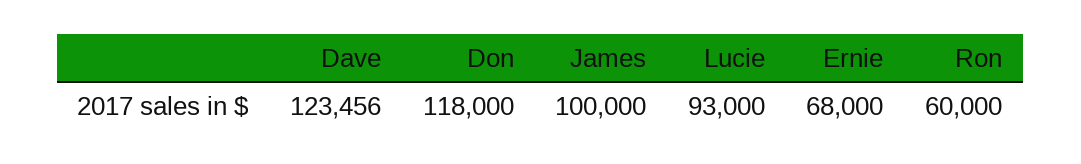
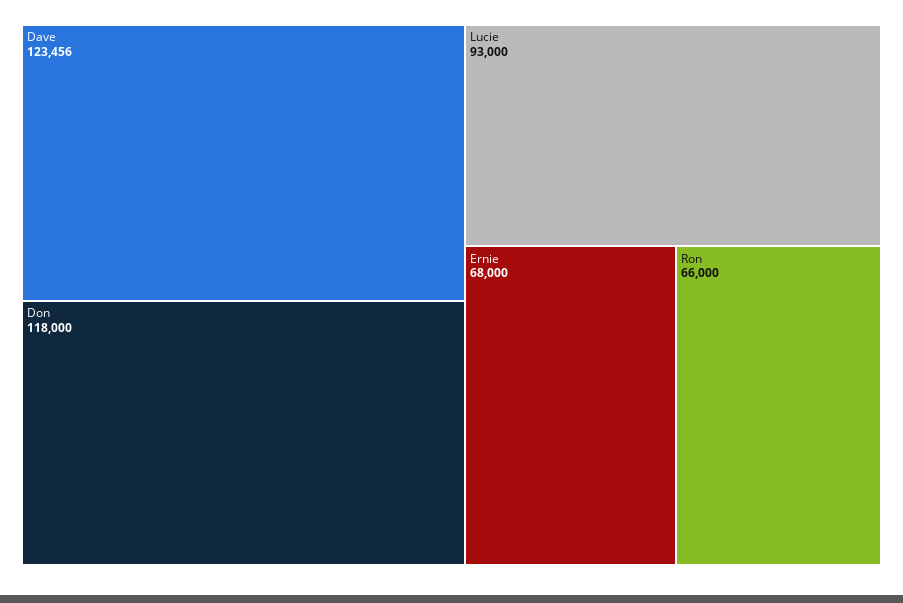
James: 100000 -> none
Ron: 60000 -> 66000

